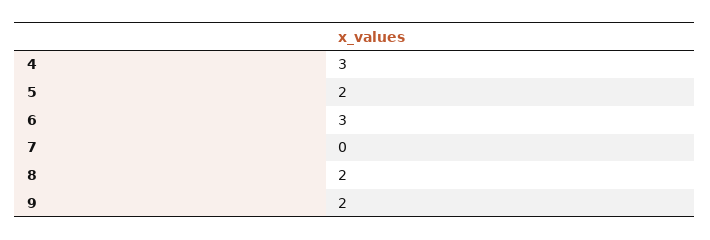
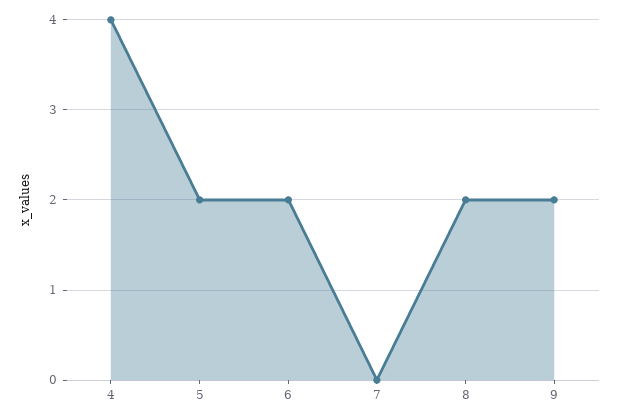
4: 3 -> 4
6: 3 -> 2

